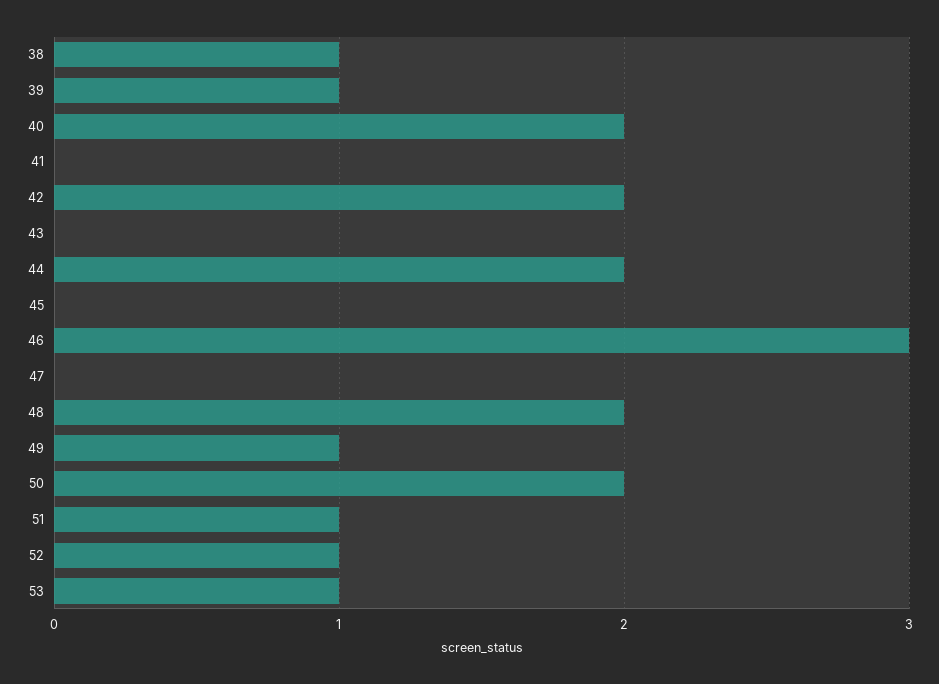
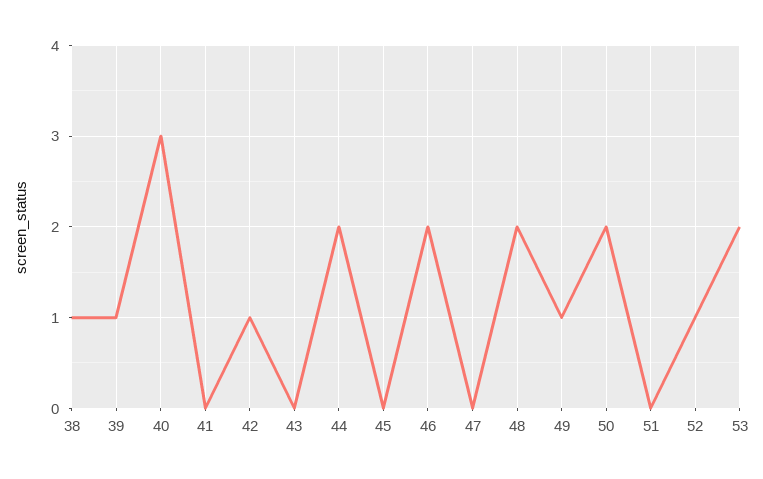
40: 2 -> 3
42: 2 -> 1
46: 3 -> 2
51: 1 -> 0
53: 1 -> 2

